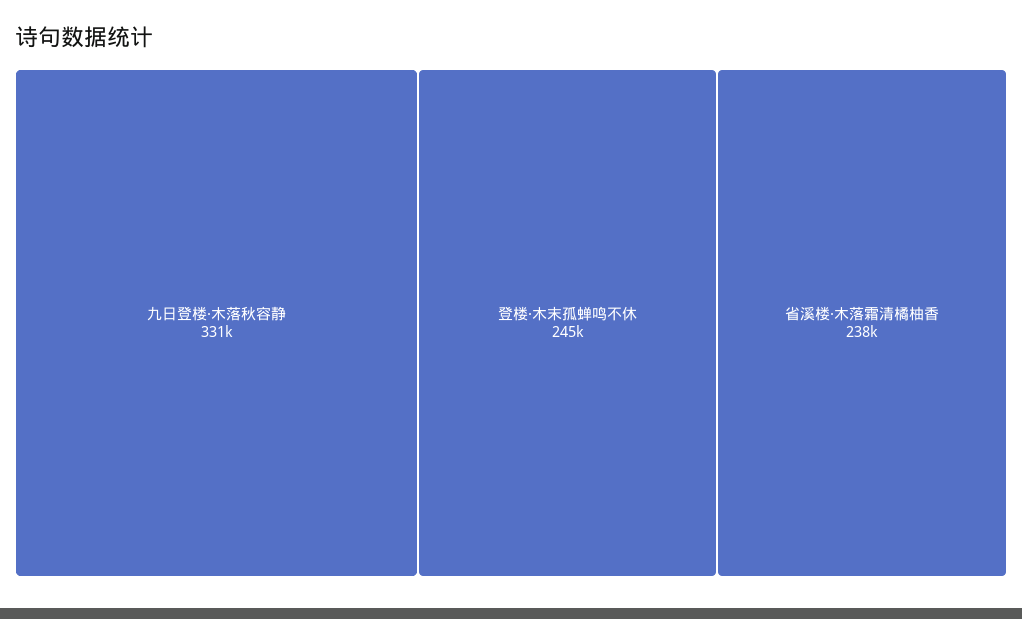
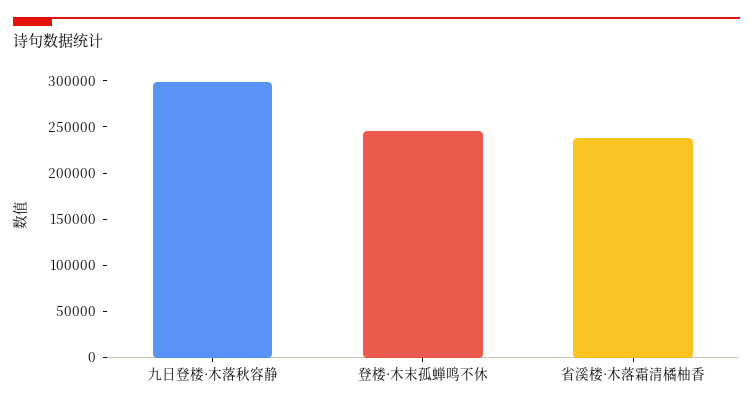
九日登楼·木落秋容静: 331000 -> 300000

